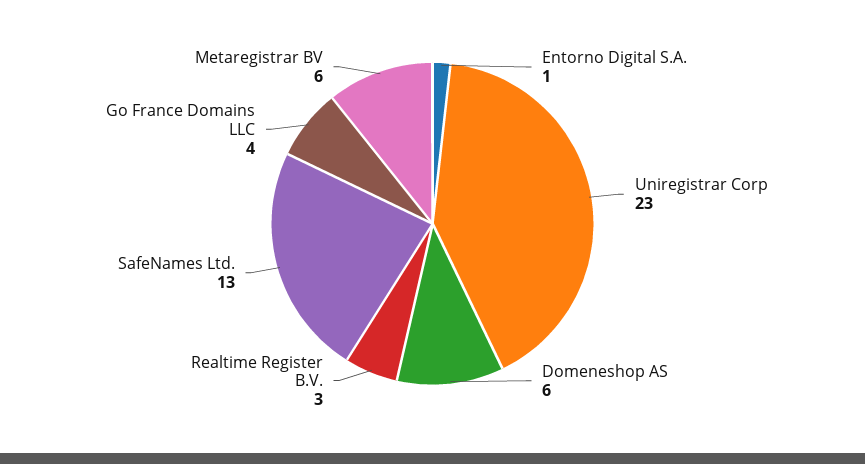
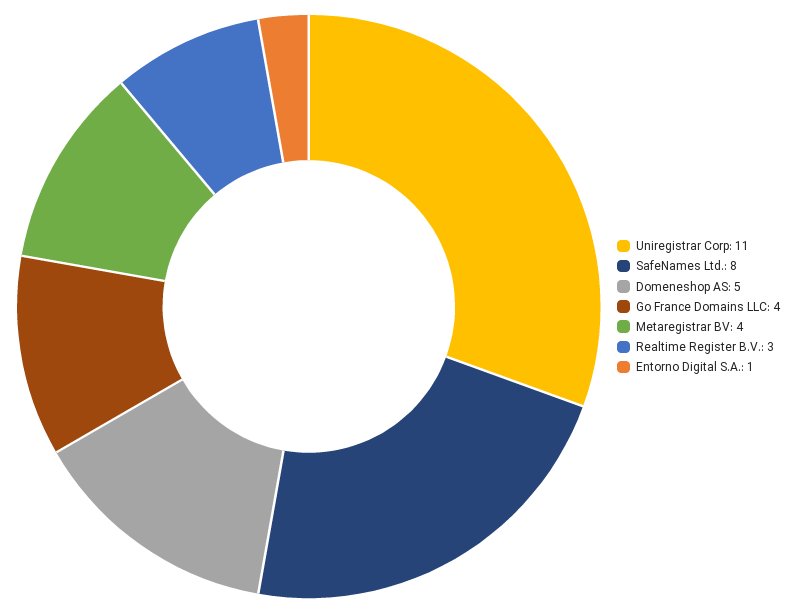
Uniregistrar Corp: 23 -> 11
Domeneshop AS: 6 -> 5
SafeNames Ltd.: 13 -> 8
Metaregistrar BV: 6 -> 4

